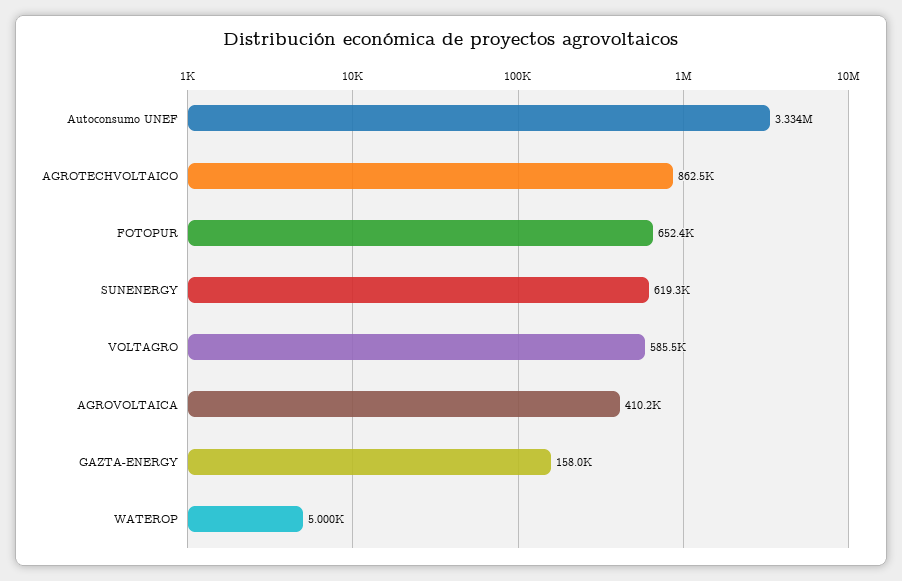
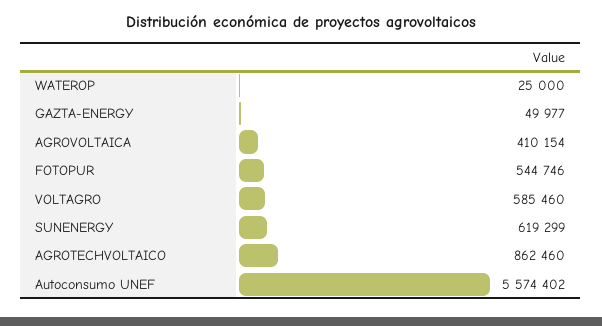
Autoconsumo UNEF: 3334000 -> 5574402
FOTOPUR: 652400 -> 544746
GAZTA-ENERGY: 158000 -> 49977
WATEROP: 5000 -> 25000

